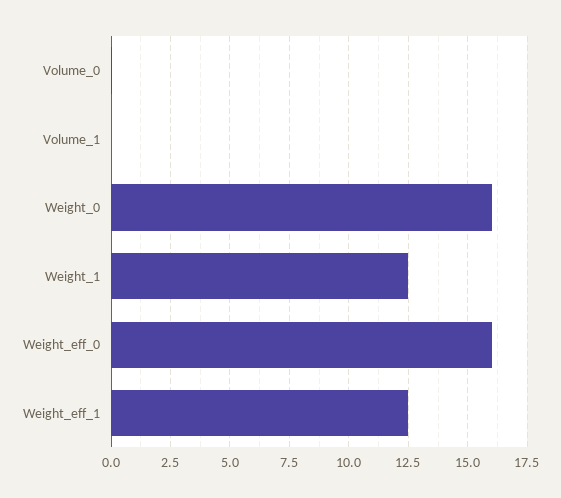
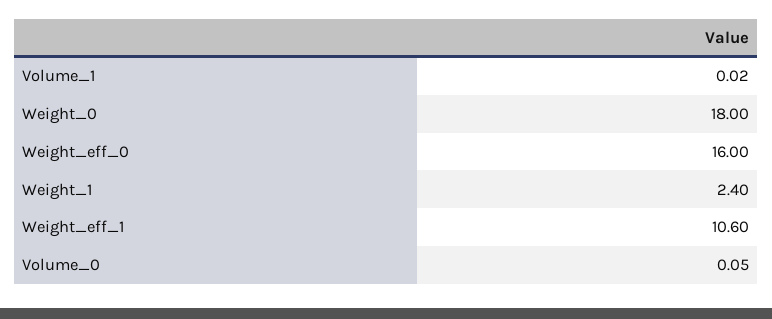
Weight_0: 16 -> 18
Weight_1: 12.5 -> 2.4
Weight_eff_1: 12.5 -> 10.6

